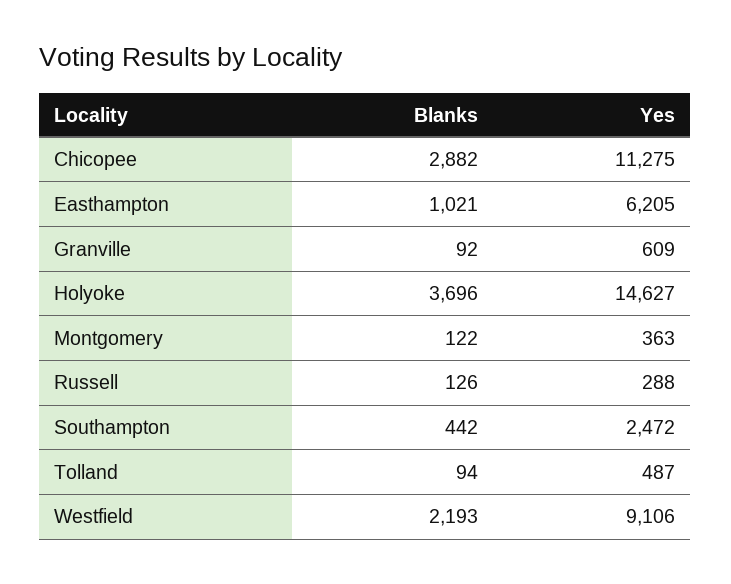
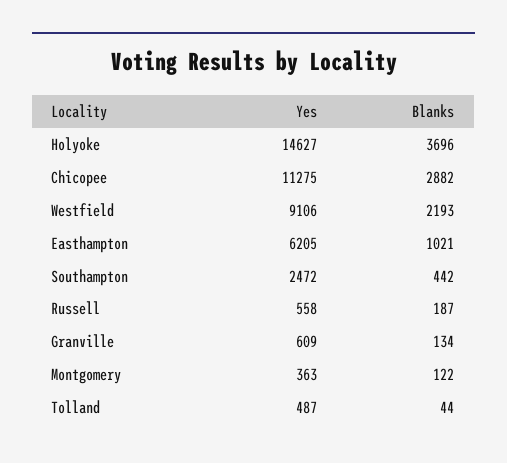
Blanks, Granville: 92 -> 134
Blanks, Russell: 126 -> 187
Yes, Russell: 288 -> 558
Blanks, Tolland: 94 -> 44

